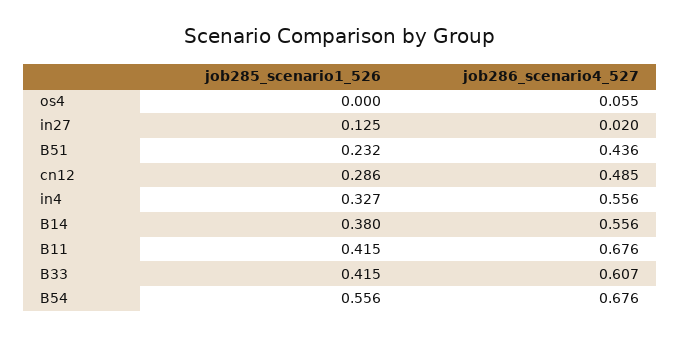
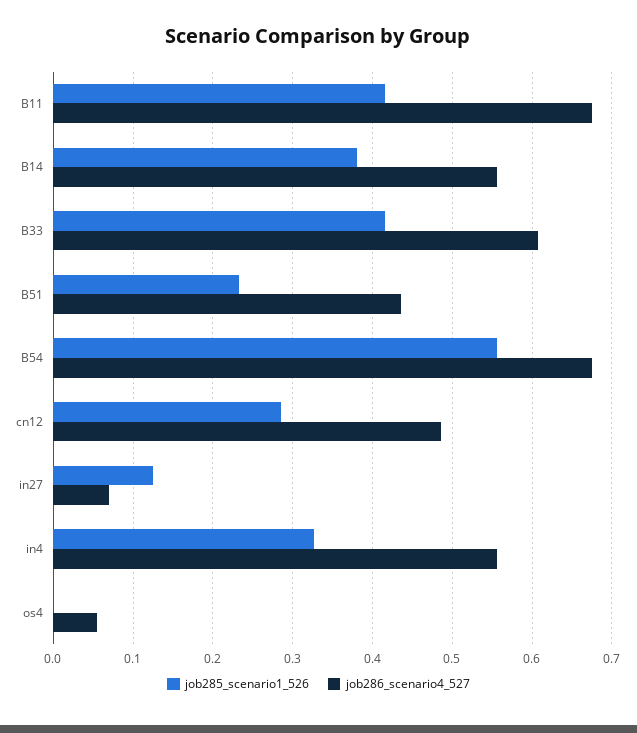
job286_scenario4_527, in27: 0.02 -> 0.07

